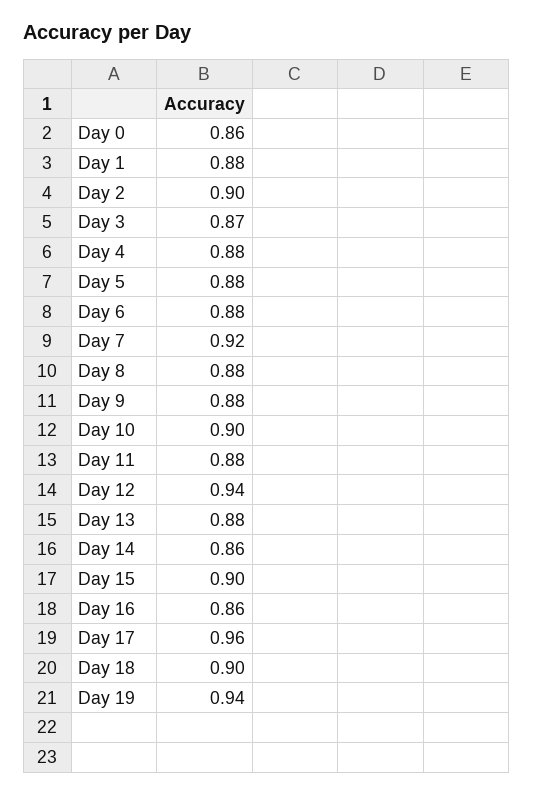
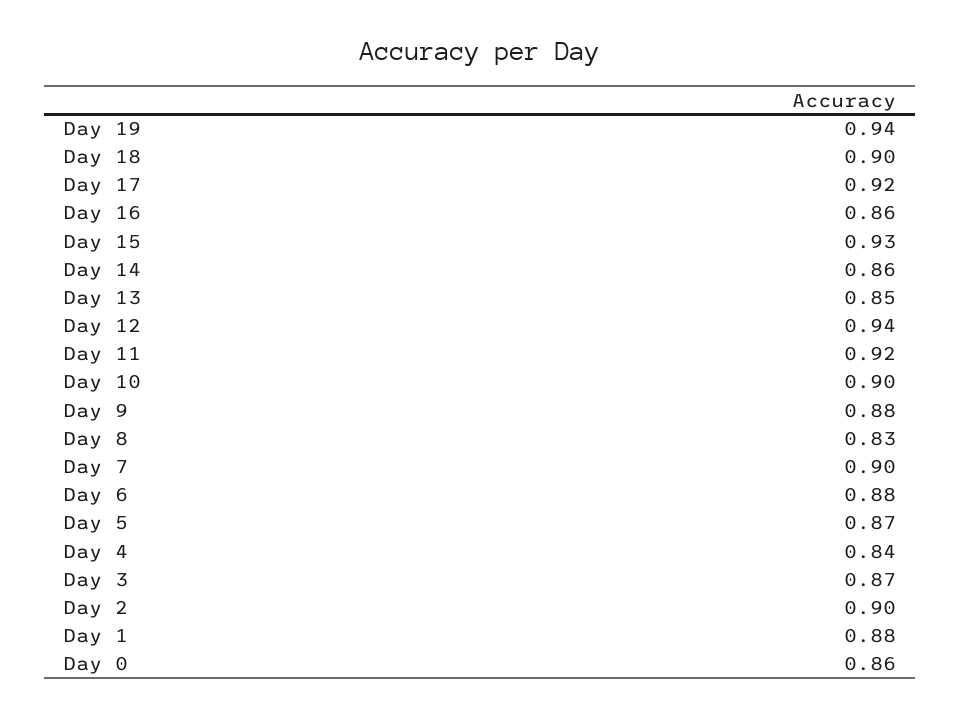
Day 4: 0.88 -> 0.84
Day 5: 0.88 -> 0.87
Day 7: 0.92 -> 0.9
Day 8: 0.88 -> 0.83
Day 11: 0.88 -> 0.92
Day 13: 0.88 -> 0.85
Day 15: 0.9 -> 0.93
Day 17: 0.96 -> 0.92

